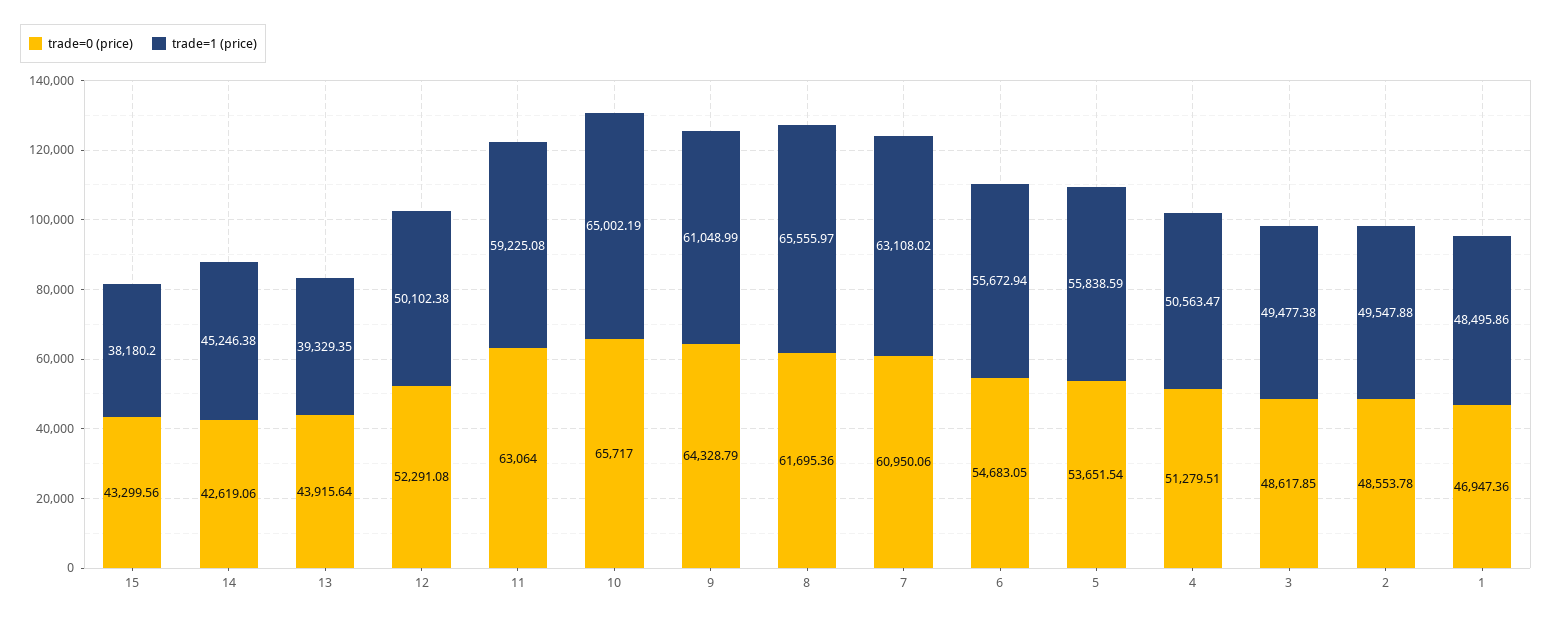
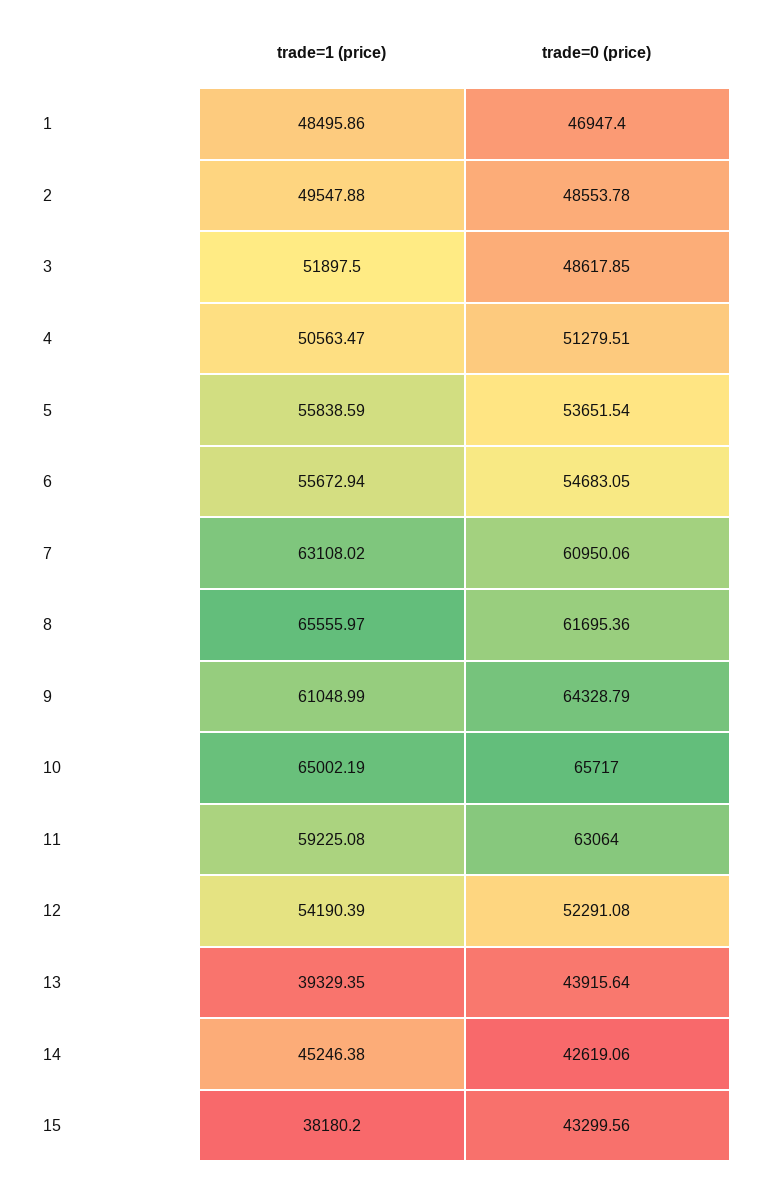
trade=1 (price), 12: 50102.38 -> 54190.39
trade=1 (price), 3: 49477.38 -> 51897.5
trade=0 (price), 1: 46947.36 -> 46947.4

